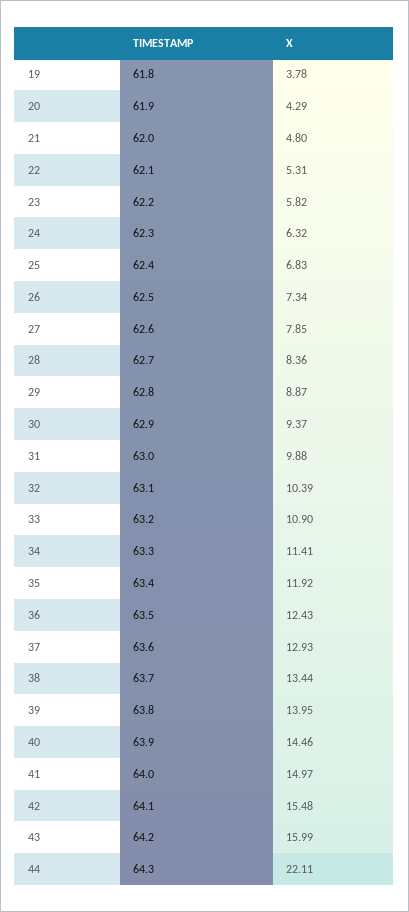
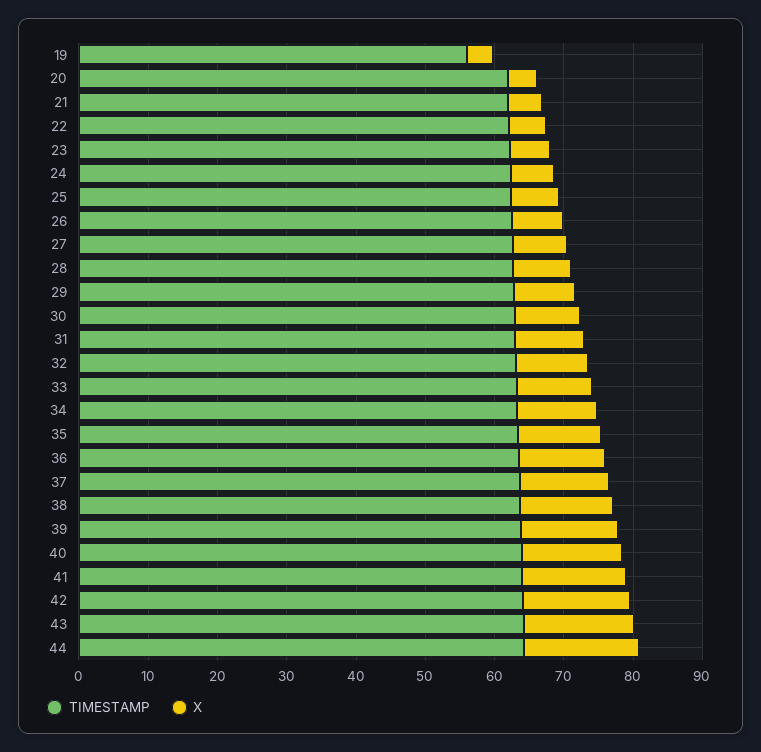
TIMESTAMP, 19: 61.8 -> 56
X, 44: 22.11 -> 16

